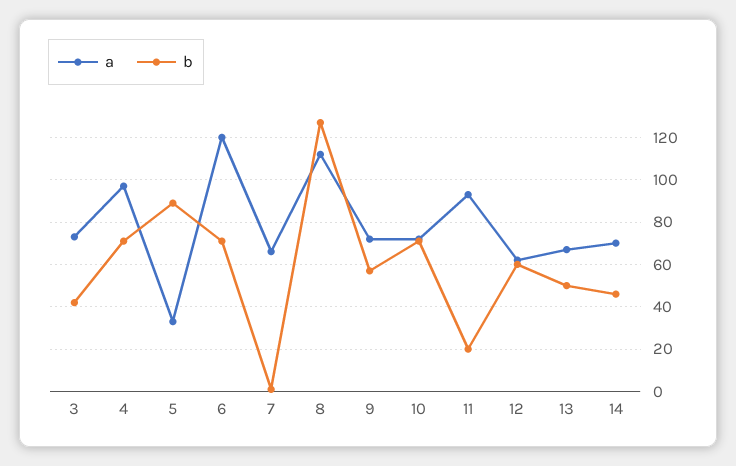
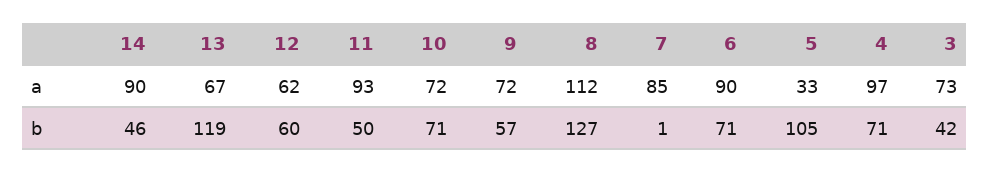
b, 5: 90 -> 105
a, 6: 120 -> 90
a, 7: 65 -> 85
b, 11: 20 -> 50
b, 13: 50 -> 119
a, 14: 70 -> 90

